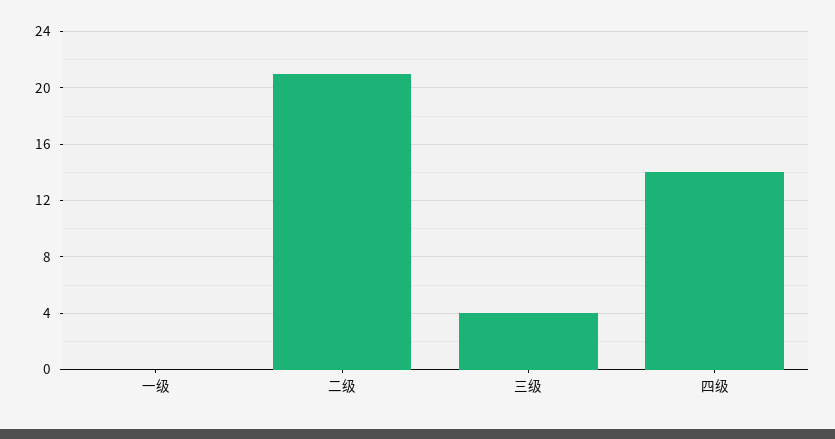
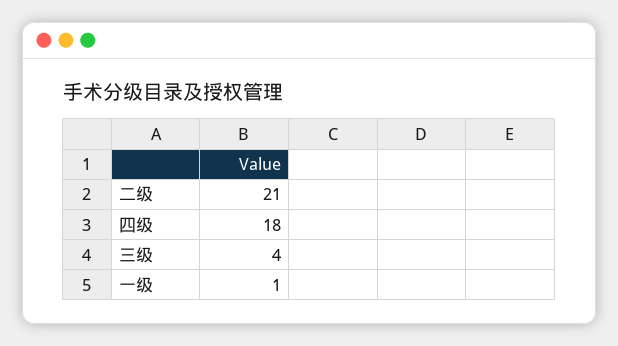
一级: 0 -> 1
四级: 14 -> 18

